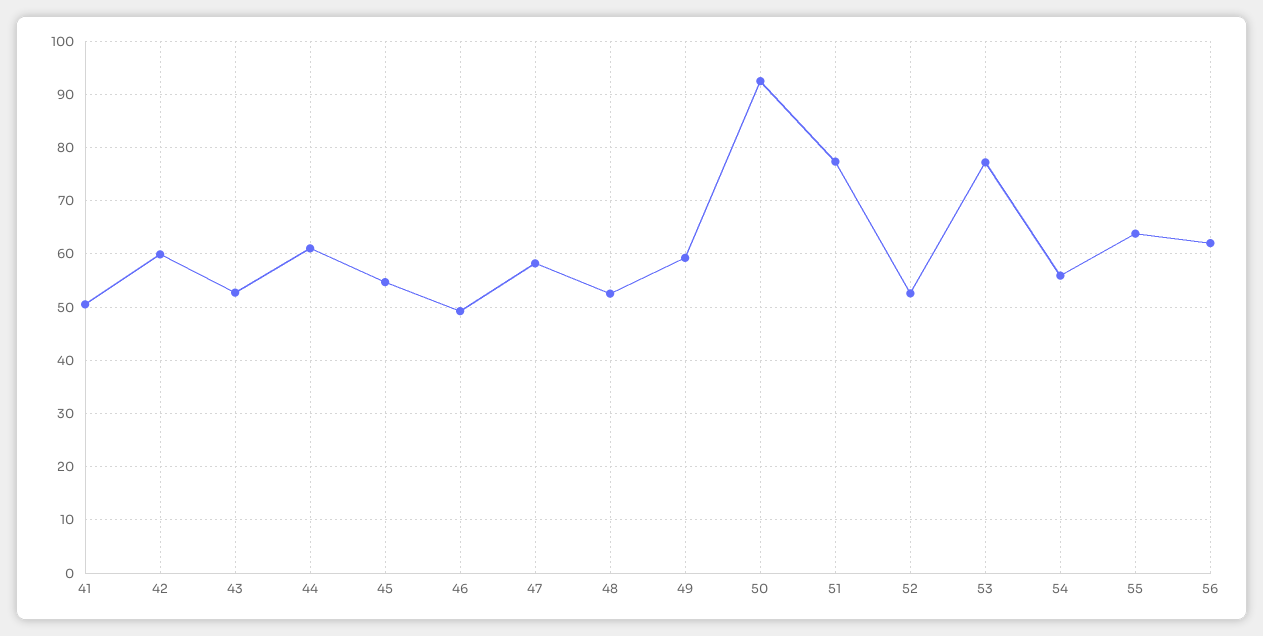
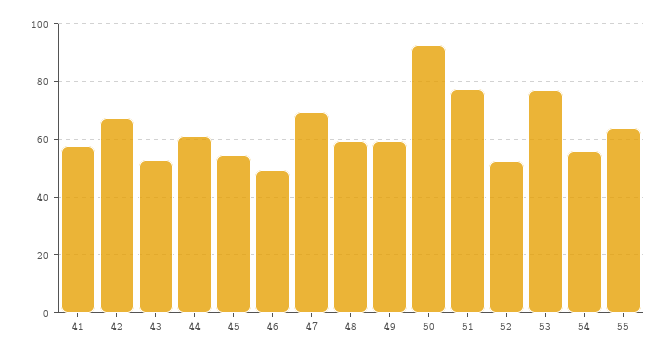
41: 50 -> 57.5
42: 60 -> 67.5
47: 58 -> 70
48: 52 -> 60
56: 62 -> none

